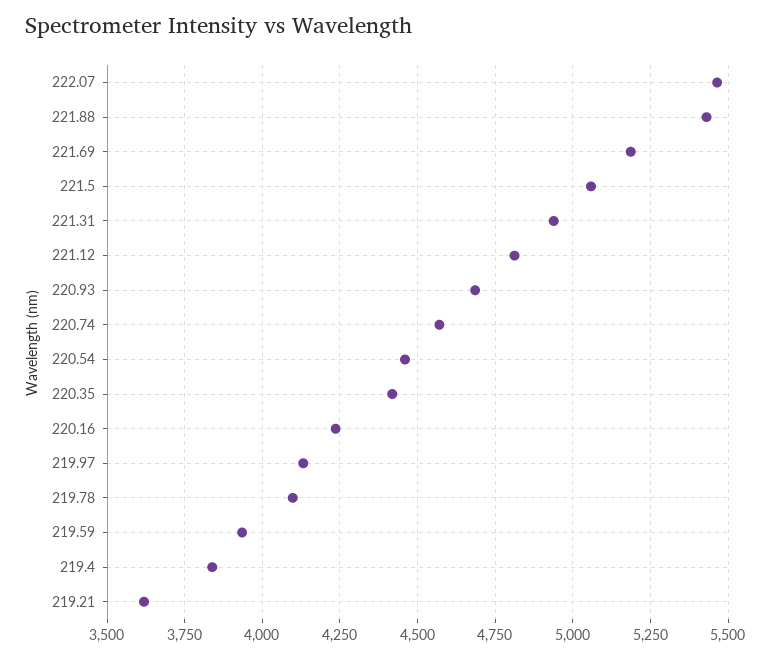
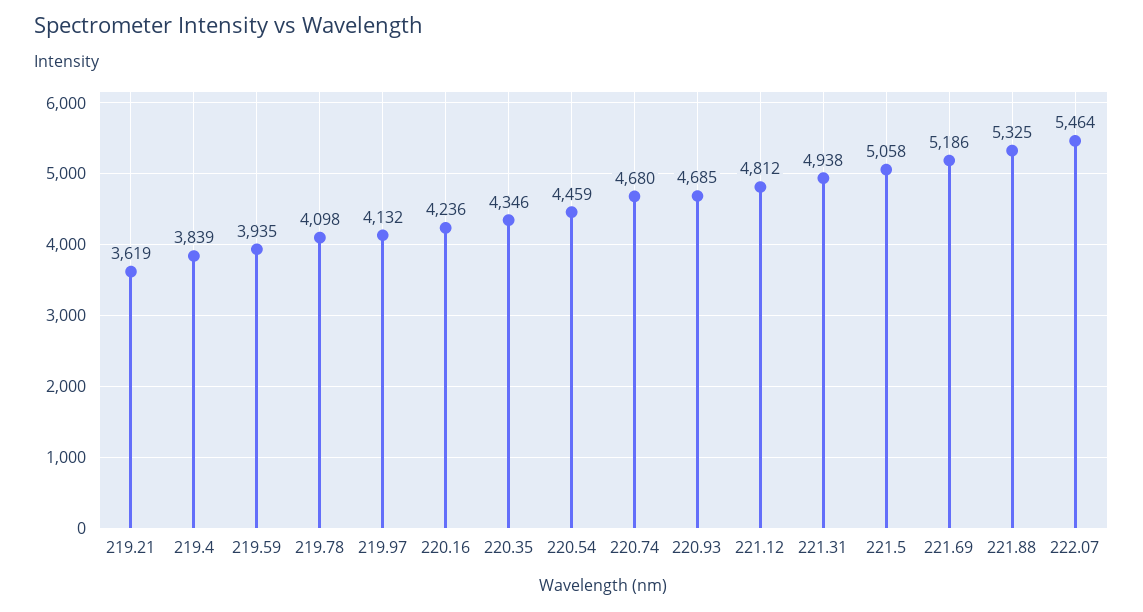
221.88: 5425 -> 5325
220.74: 4575 -> 4680
220.35: 4425 -> 4346

